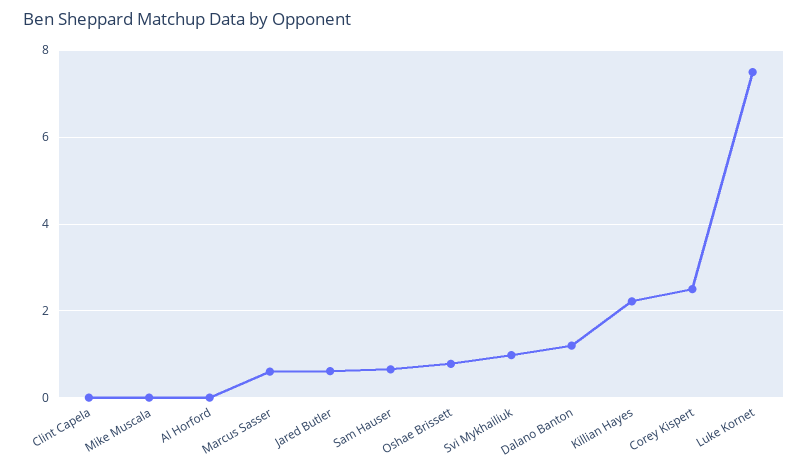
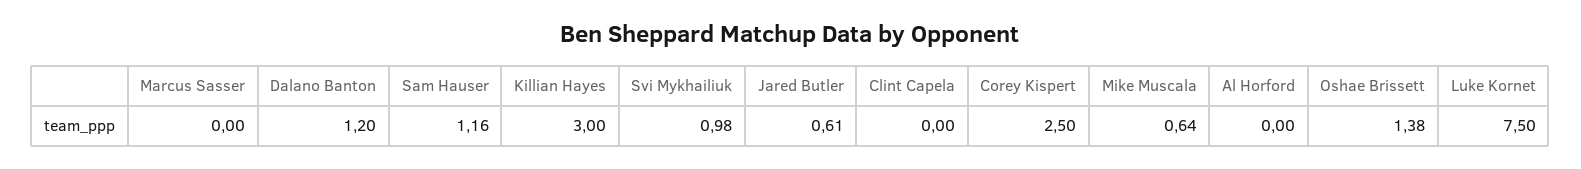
Mike Muscala: 0 -> 0.64
Marcus Sasser: 0.6 -> 0
Sam Hauser: 0.6 -> 1.16
Oshae Brissett: 0.8 -> 1.38
Killian Hayes: 2.2 -> 3

